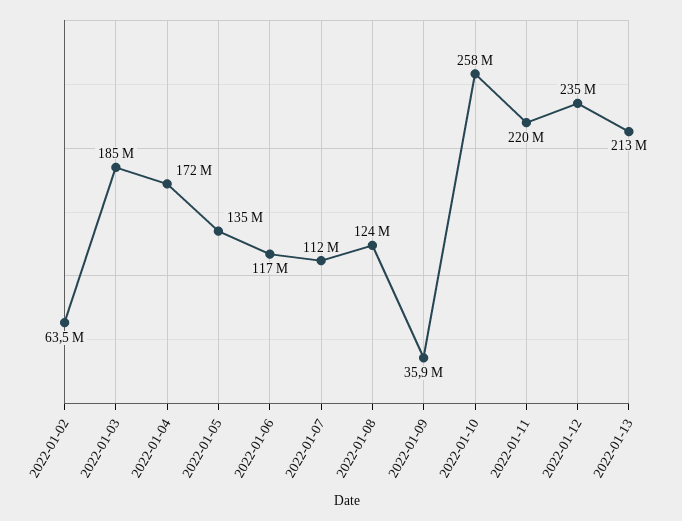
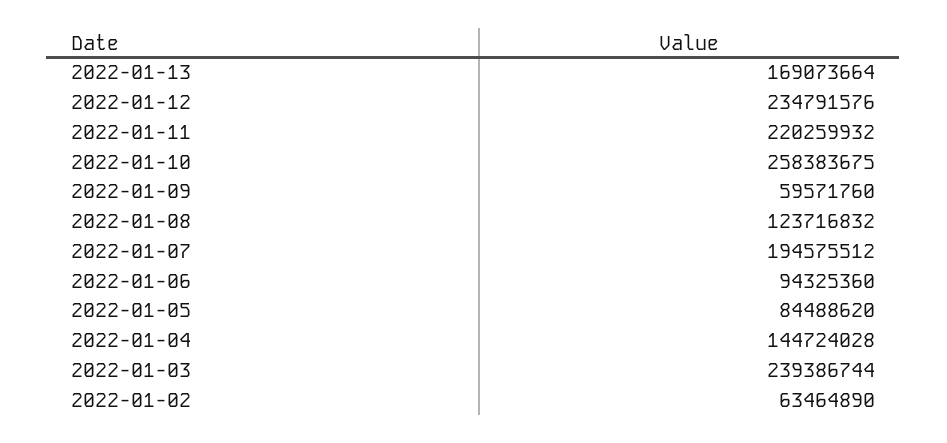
2022-01-03: 185000000 -> 239386744
2022-01-04: 172000000 -> 144724028
2022-01-05: 135000000 -> 84488620
2022-01-06: 117000000 -> 94325360
2022-01-07: 112000000 -> 194575512
2022-01-09: 35900000 -> 59571760
2022-01-13: 213000000 -> 169073664

